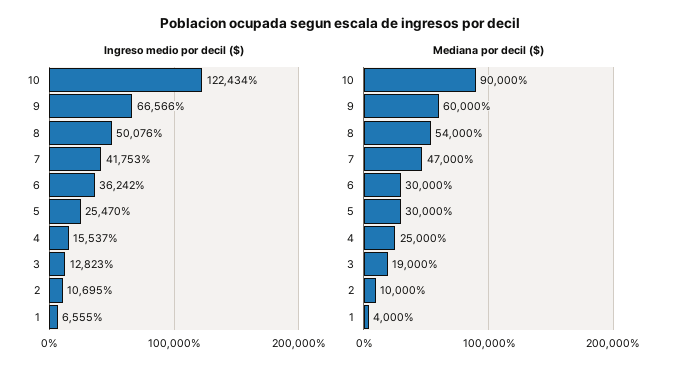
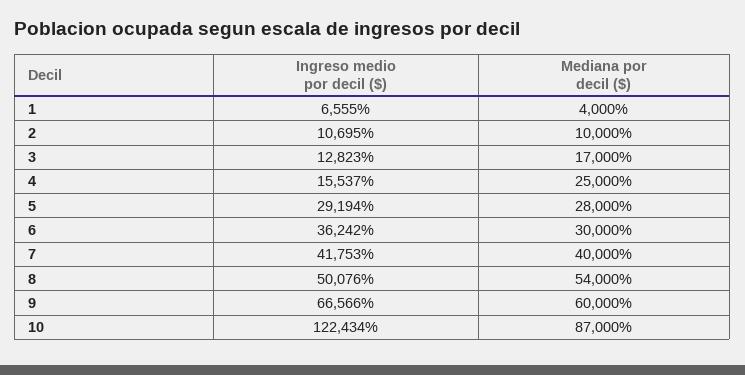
Ingreso medio por decil ($), 5: 25470 -> 29194
Mediana por decil ($), 10: 90000 -> 87000
Mediana por decil ($), 7: 47000 -> 40000
Mediana por decil ($), 5: 30000 -> 28000
Mediana por decil ($), 3: 19000 -> 17000

